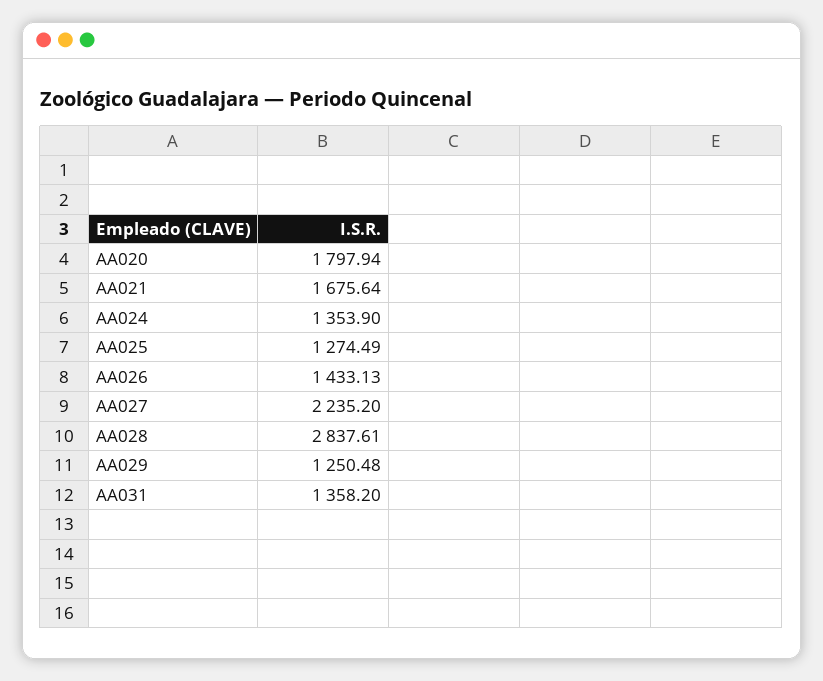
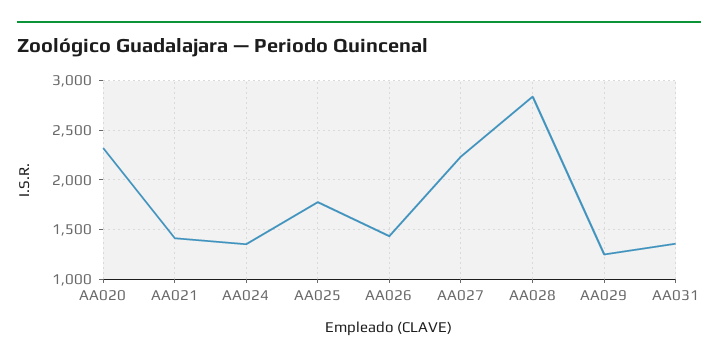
AA020: 1797.94 -> 2300
AA021: 1675.64 -> 1400
AA025: 1274.49 -> 1800

